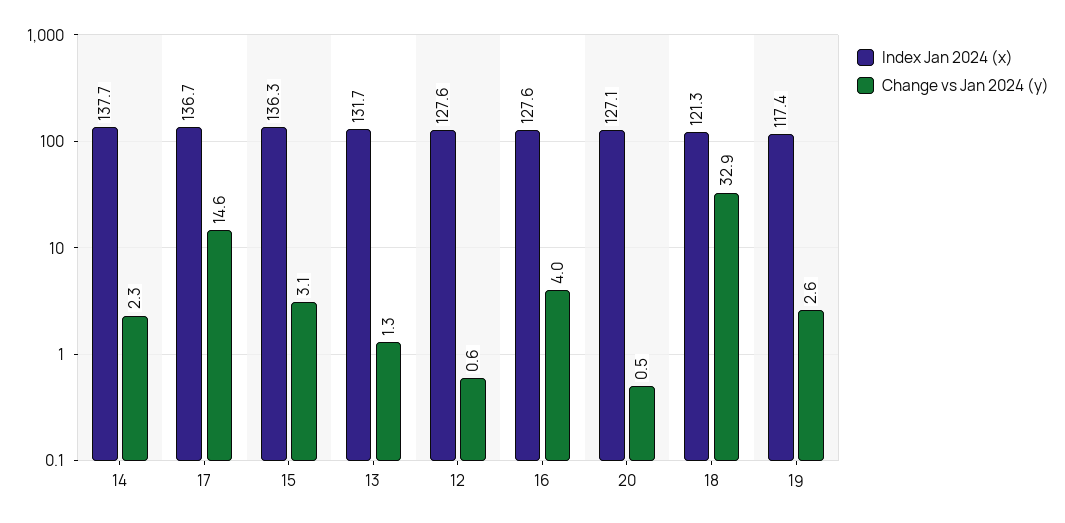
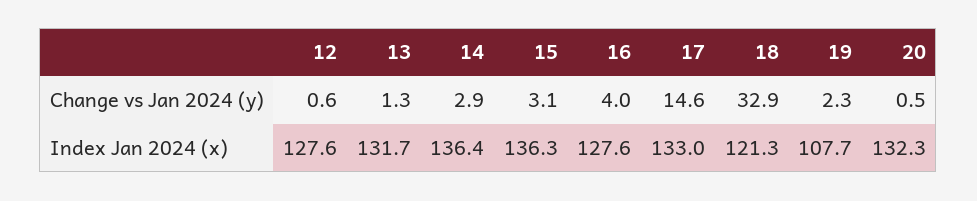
Index Jan 2024 (x), 14: 137.7 -> 136.4
Change vs Jan 2024 (y), 14: 2.3 -> 2.9
Index Jan 2024 (x), 17: 136.7 -> 133
Index Jan 2024 (x), 20: 127.1 -> 132.3
Index Jan 2024 (x), 19: 117.4 -> 107.7
Change vs Jan 2024 (y), 19: 2.6 -> 2.3

